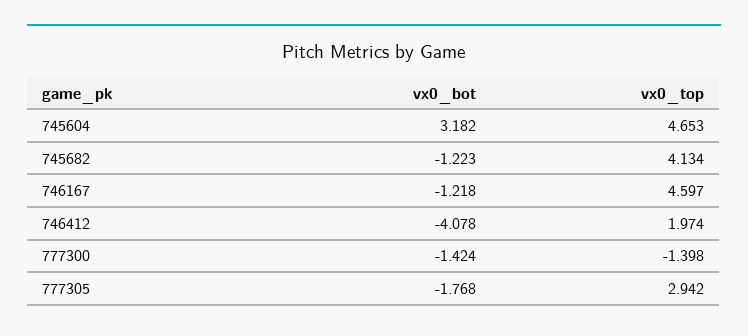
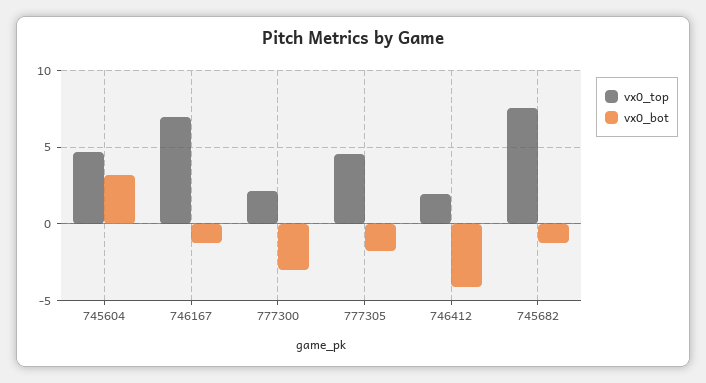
vx0_top, 745682: 4.134 -> 7.5
vx0_top, 746167: 4.597 -> 7
vx0_bot, 777300: -1.424 -> -3
vx0_top, 777300: -1.398 -> 2
vx0_top, 777305: 2.942 -> 4.5

